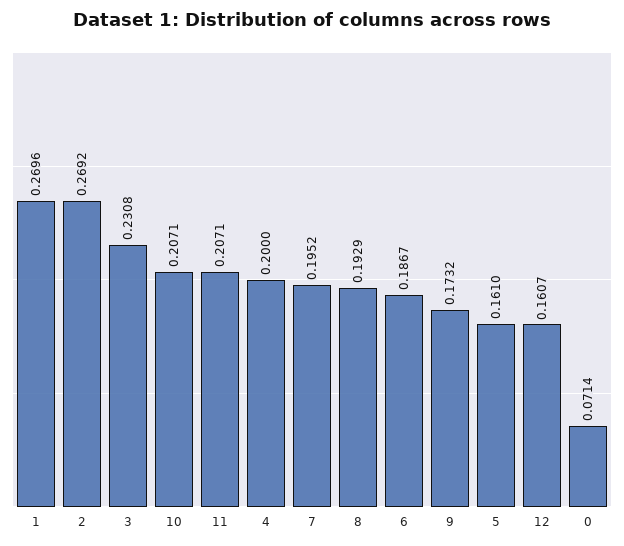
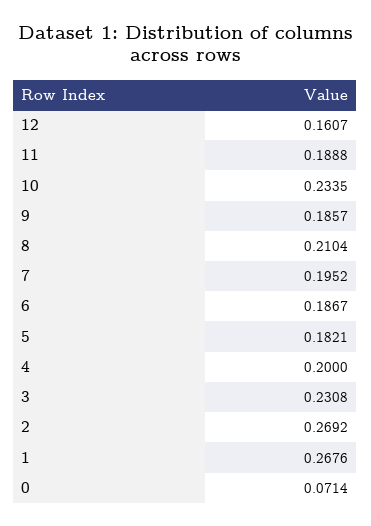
1: 0.2696 -> 0.2676
10: 0.2071 -> 0.2335
11: 0.2071 -> 0.1888
8: 0.1929 -> 0.2104
9: 0.1732 -> 0.1857
5: 0.161 -> 0.1821

